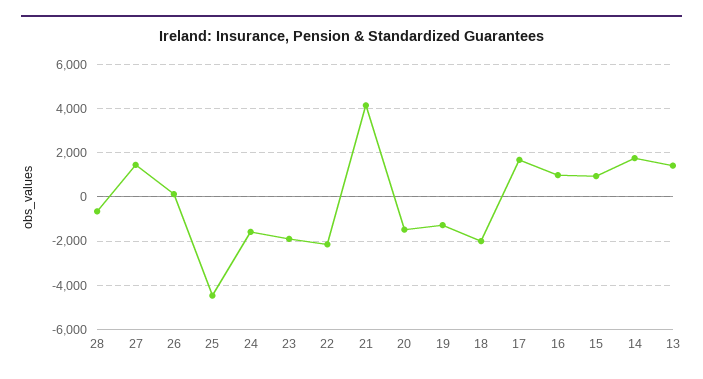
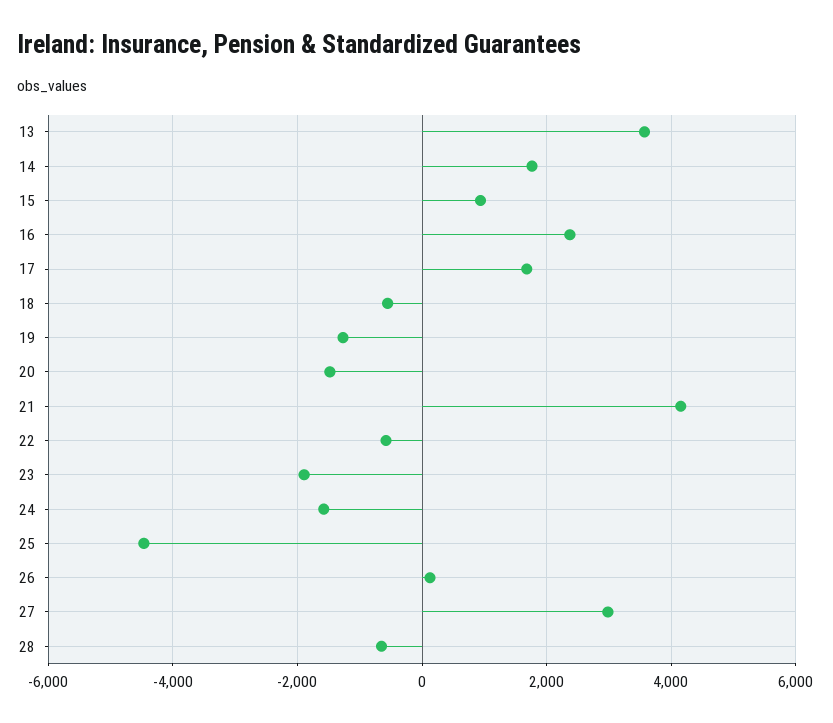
27: 1500 -> 3000
22: -2000 -> -600
18: -2000 -> -600
16: 1000 -> 2400
13: 1500 -> 3600

